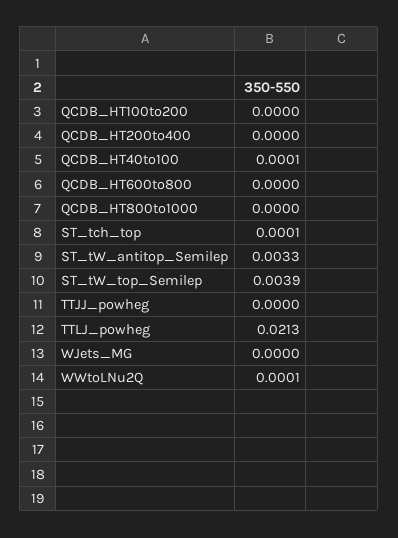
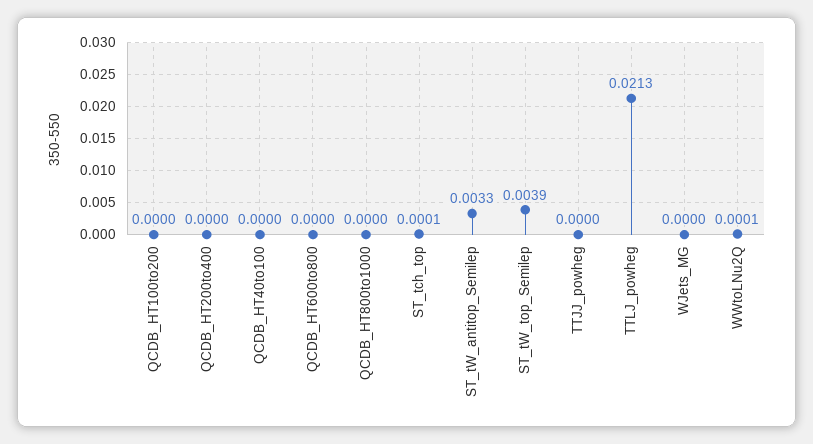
QCDB_HT40to100: 0.0001 -> 0

